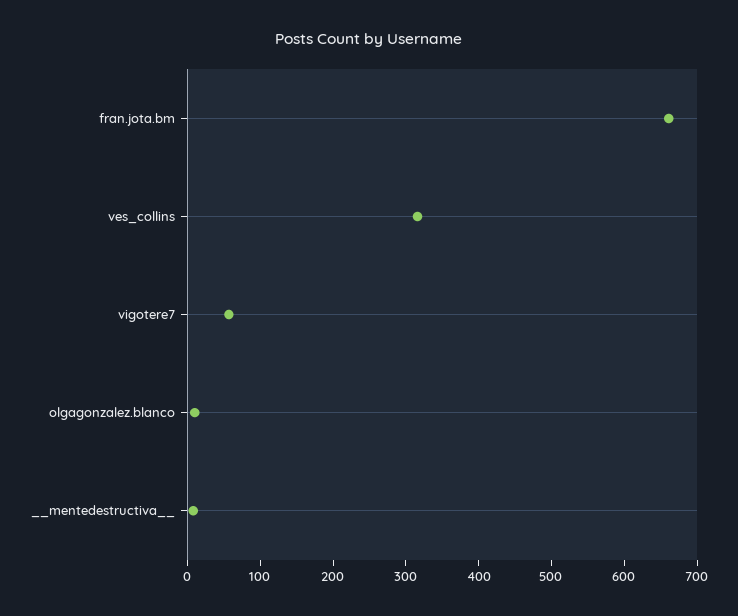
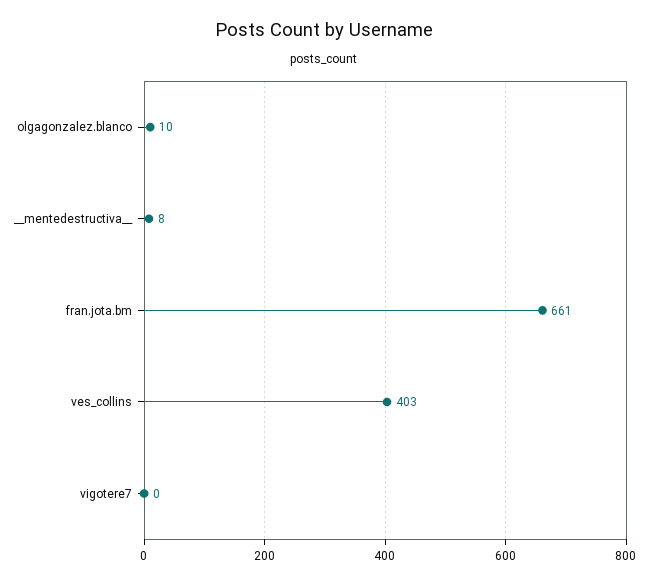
ves_collins: 320 -> 403
vigotere7: 60 -> 0

